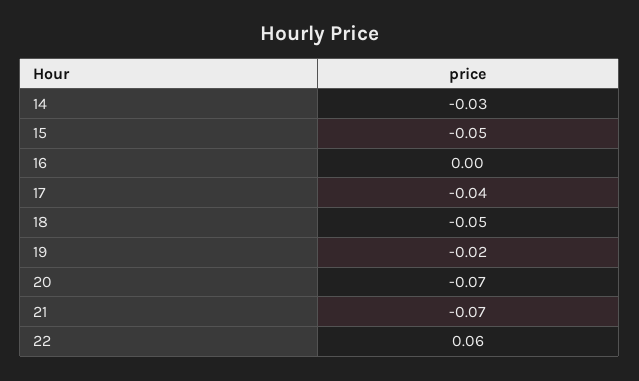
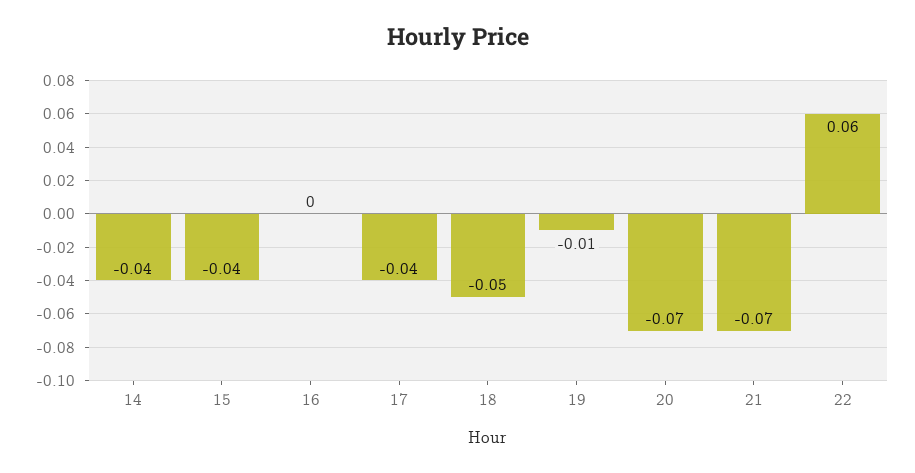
14: -0.03 -> -0.04
15: -0.05 -> -0.04
19: -0.02 -> -0.01

